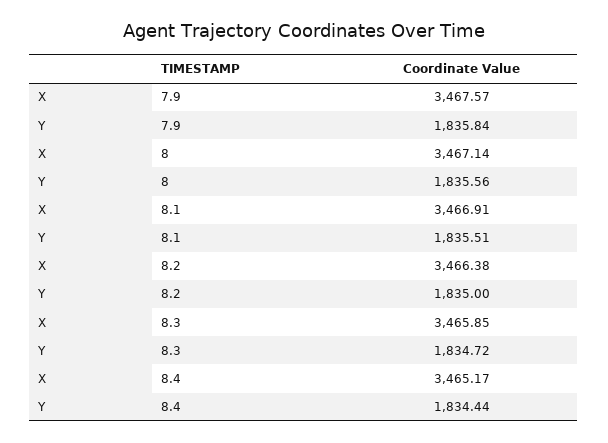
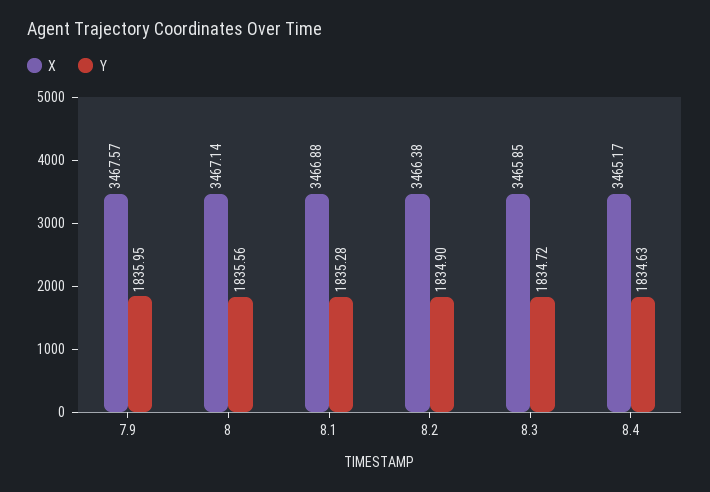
Y, 7.9: 1835.84 -> 1835.95
X, 8.1: 3466.91 -> 3466.88
Y, 8.1: 1835.51 -> 1835.28
Y, 8.2: 1835 -> 1834.9
Y, 8.4: 1834.44 -> 1834.63

